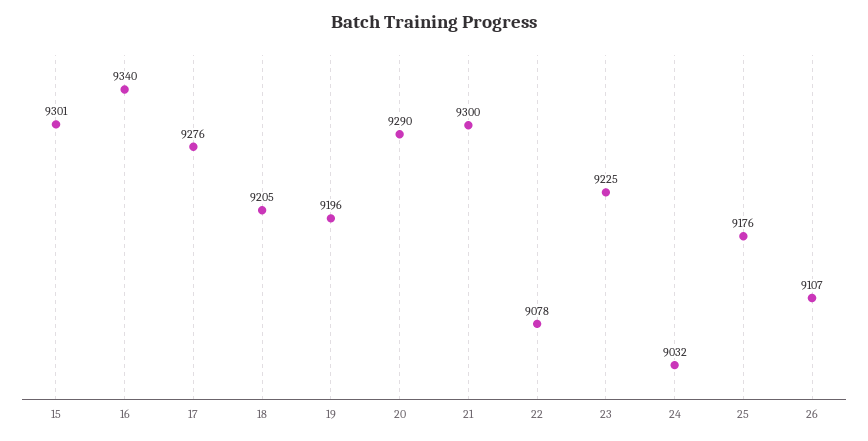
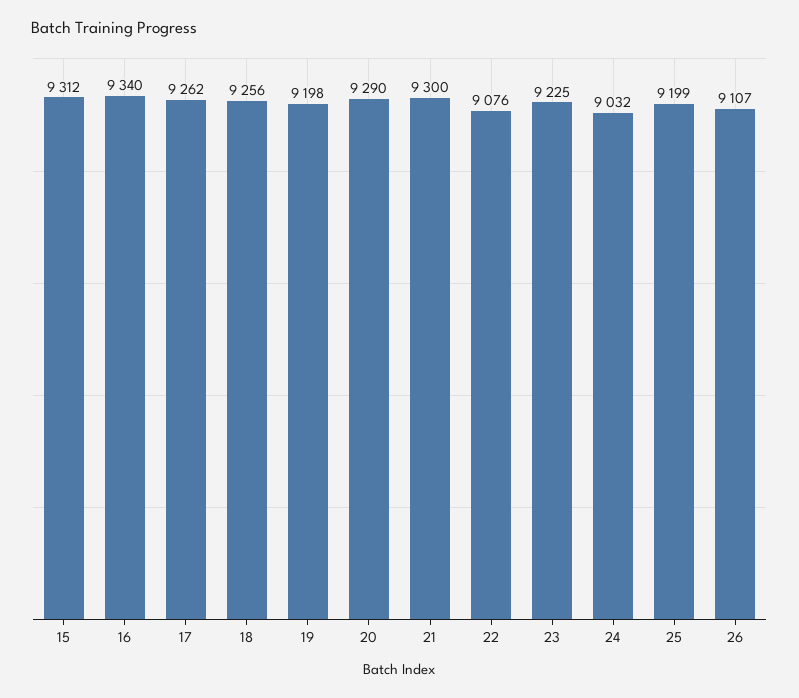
15: 9301 -> 9312
17: 9276 -> 9262
18: 9205 -> 9256
19: 9196 -> 9198
22: 9078 -> 9076
25: 9176 -> 9199

